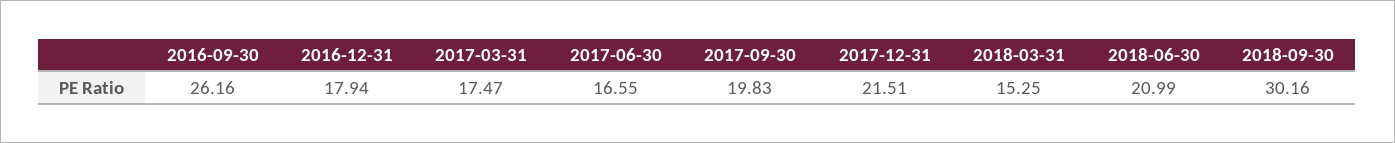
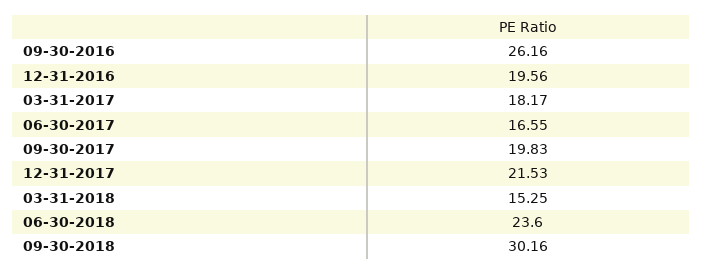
2016-12-31: 17.94 -> 19.56
2017-03-31: 17.47 -> 18.17
2017-12-31: 21.51 -> 21.53
2018-06-30: 20.99 -> 23.6

